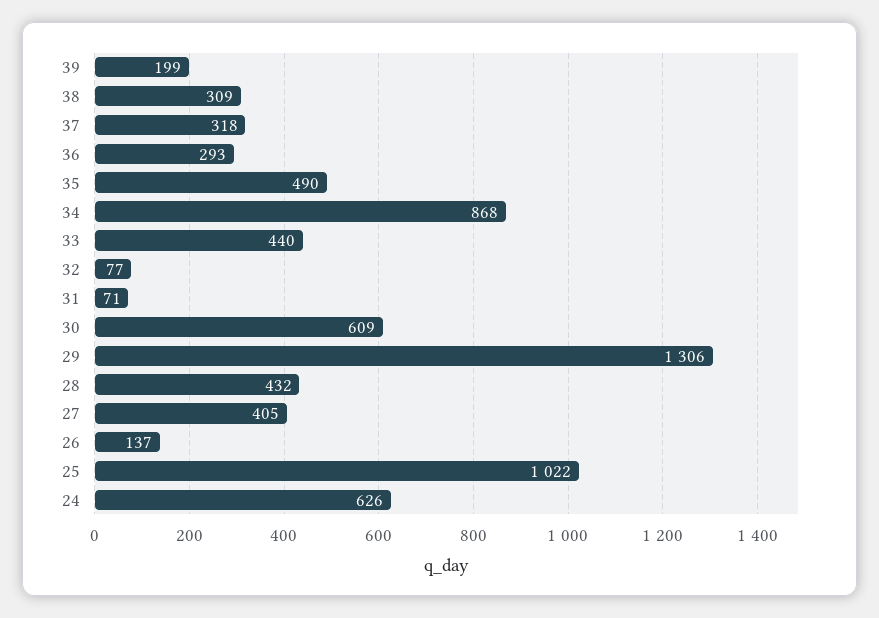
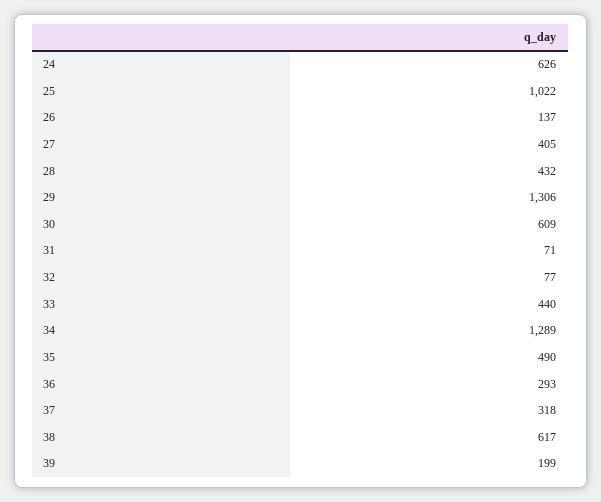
38: 309 -> 617
34: 868 -> 1289

